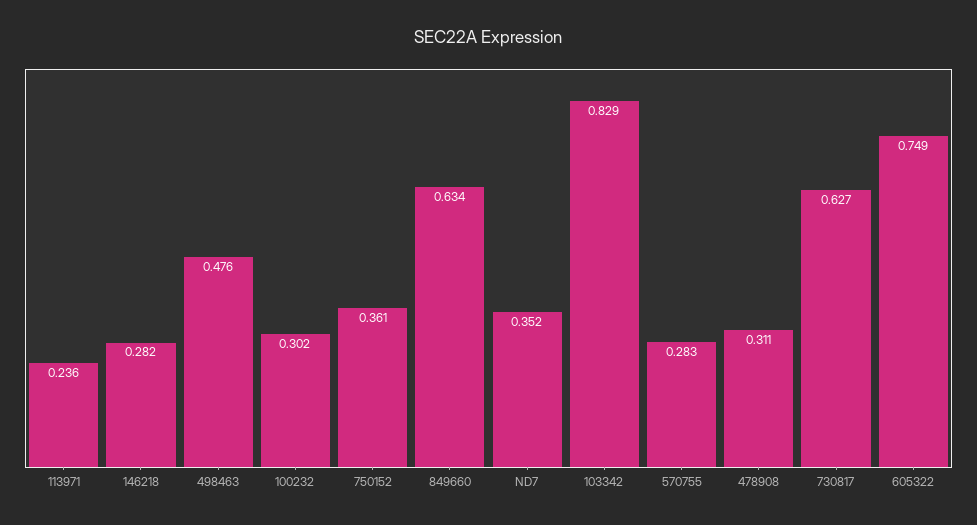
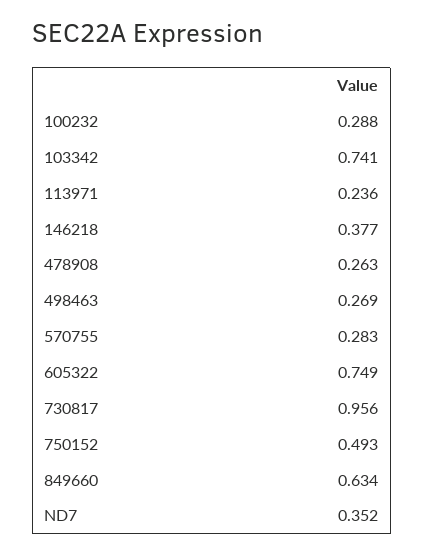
146218: 0.282 -> 0.377
498463: 0.476 -> 0.269
100232: 0.302 -> 0.288
750152: 0.361 -> 0.493
103342: 0.829 -> 0.741
478908: 0.311 -> 0.263
730817: 0.627 -> 0.956

